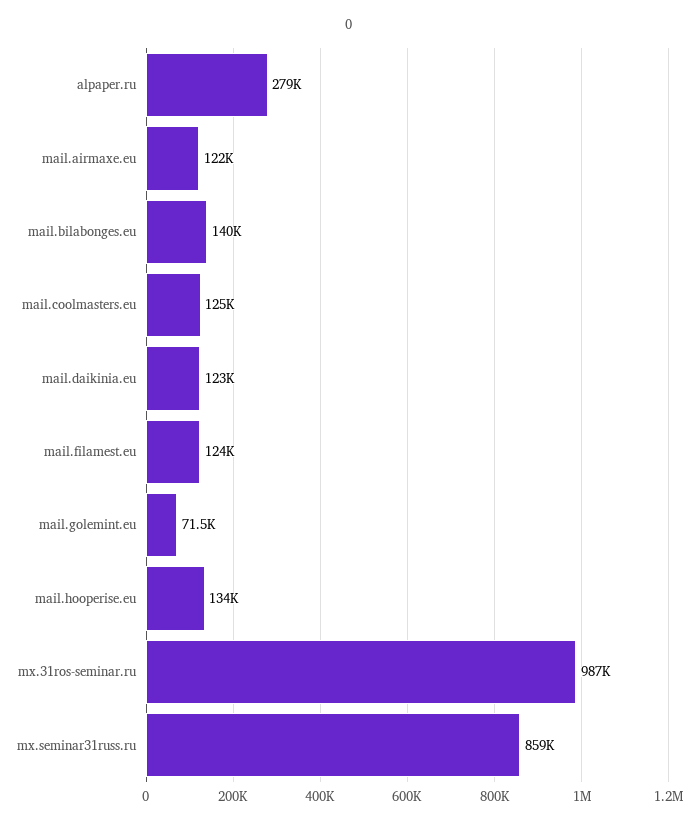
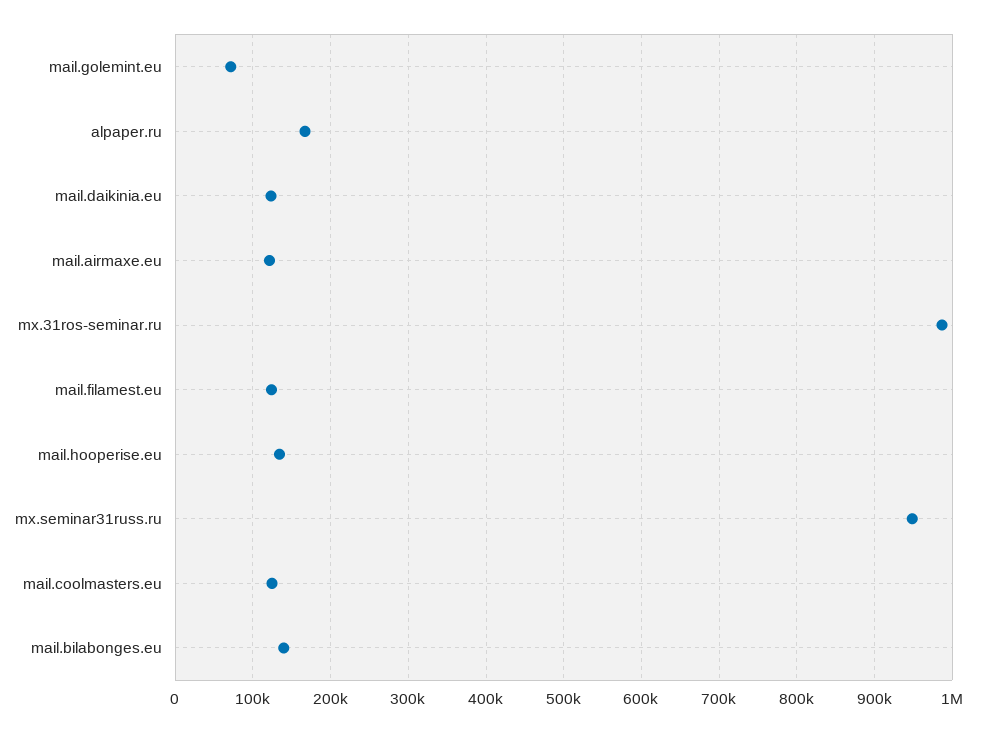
alpaper.ru: 279000 -> 170000
mx.seminar31russ.ru: 859000 -> 950000

